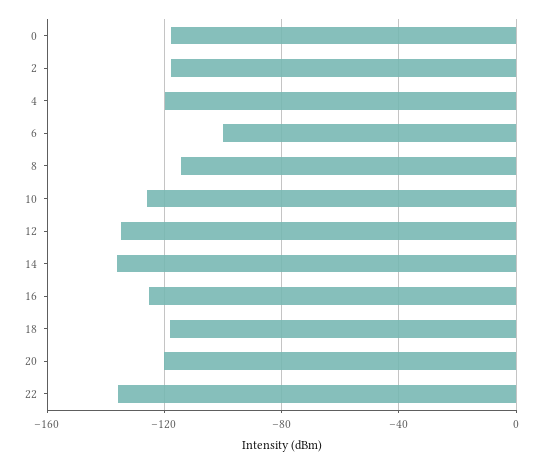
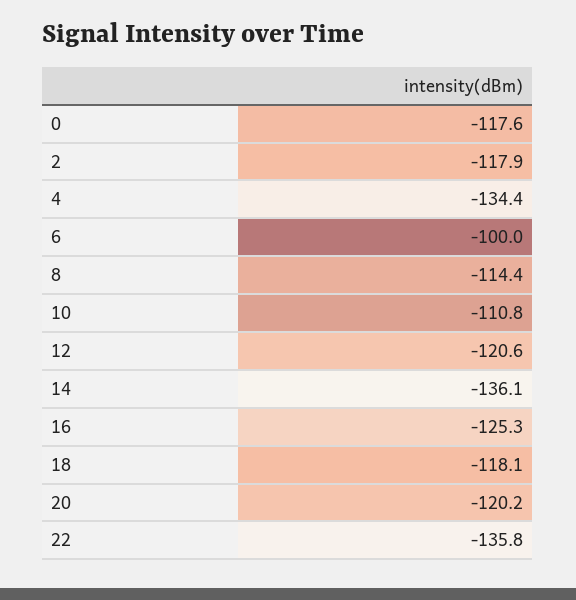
4: -120 -> -134.4
10: -125 -> -110.8
12: -135 -> -120.6

